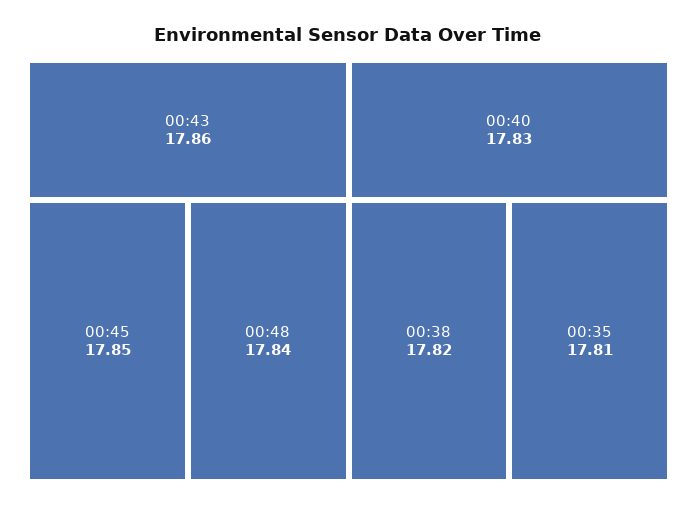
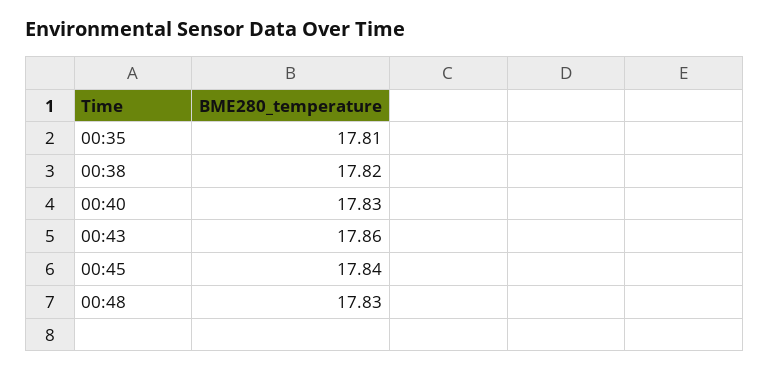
00:45: 17.85 -> 17.84
00:48: 17.84 -> 17.83

